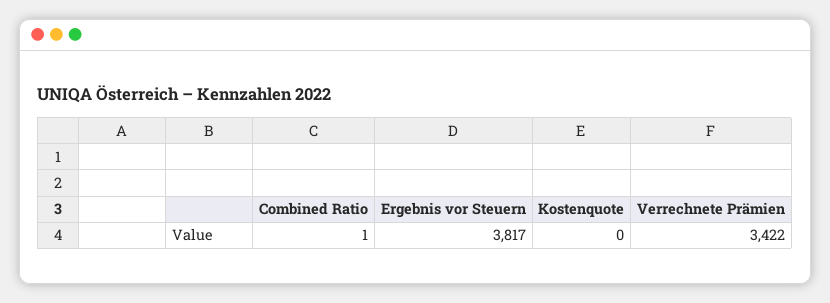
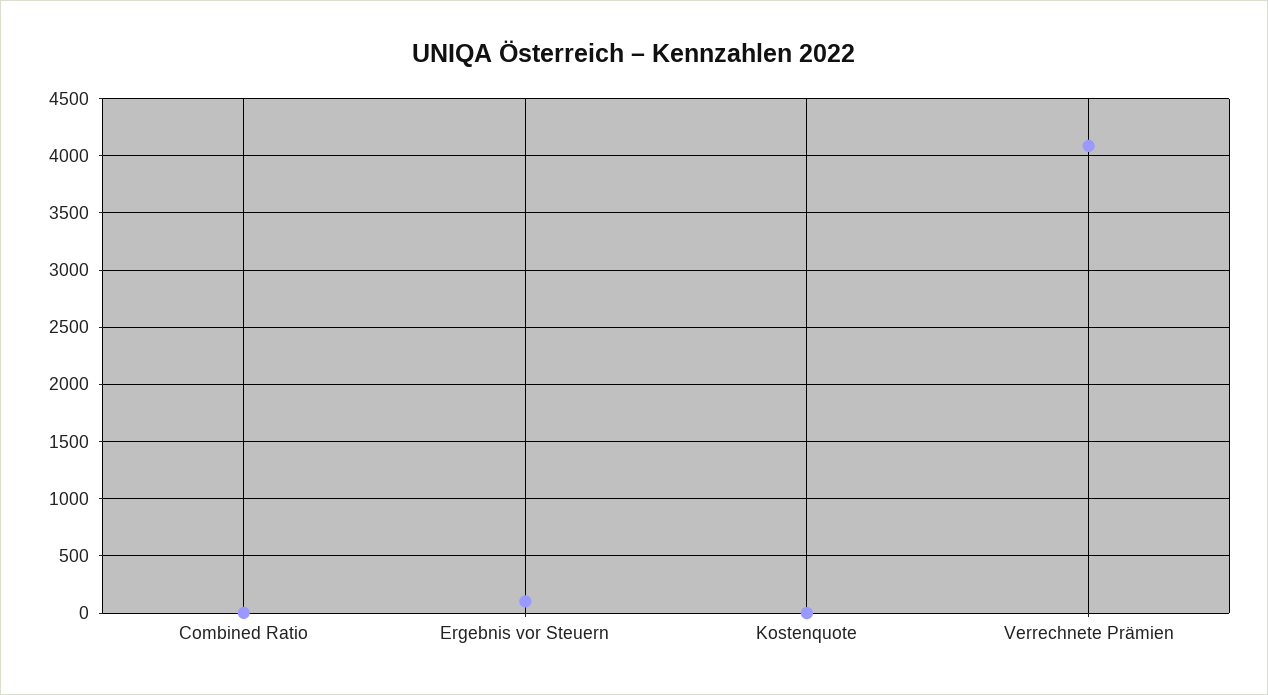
Ergebnis vor Steuern: 3817 -> 100
Verrechnete Prämien: 3422 -> 4100

